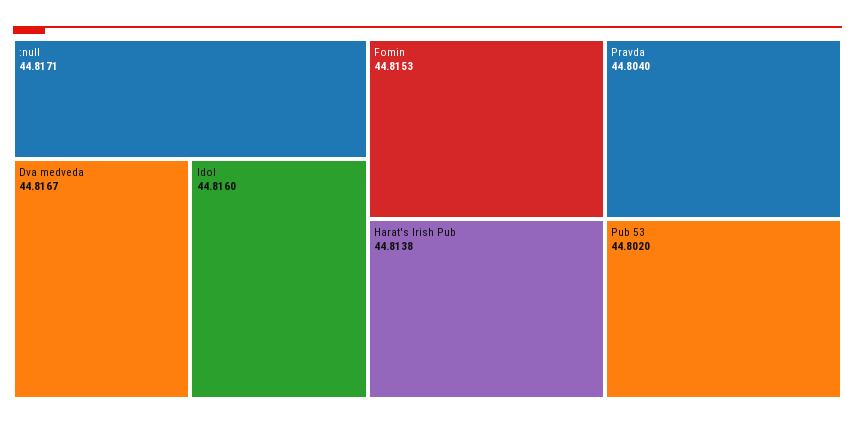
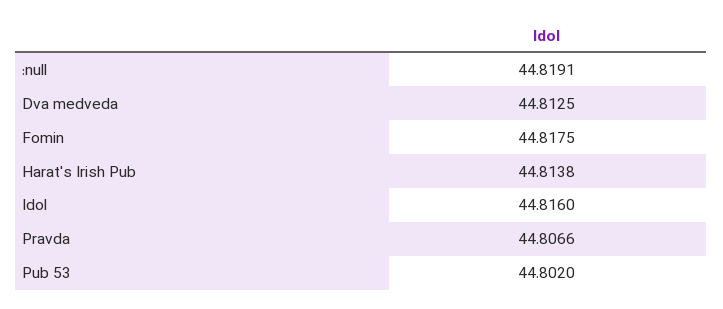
:null: 44.8171 -> 44.8191
Dva medveda: 44.8167 -> 44.8125
Fomin: 44.8153 -> 44.8175
Pravda: 44.804 -> 44.8066

